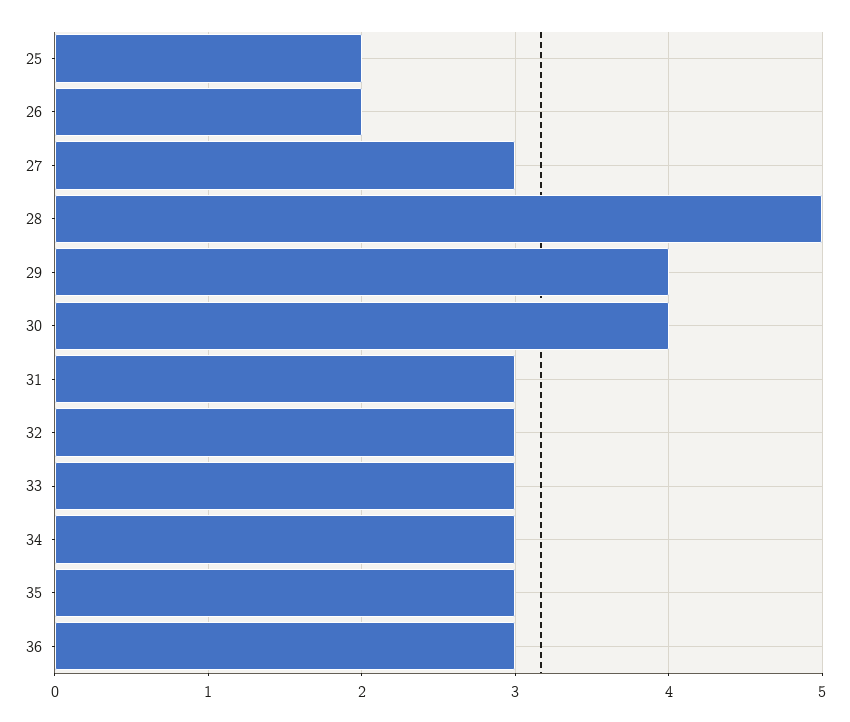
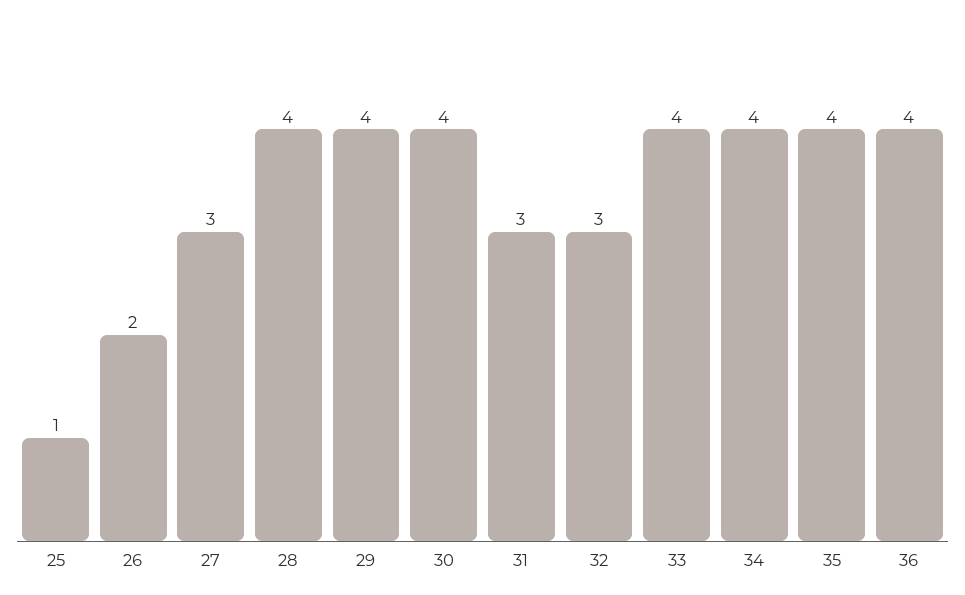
25: 2 -> 1
28: 5 -> 4
33: 3 -> 4
34: 3 -> 4
35: 3 -> 4
36: 3 -> 4

